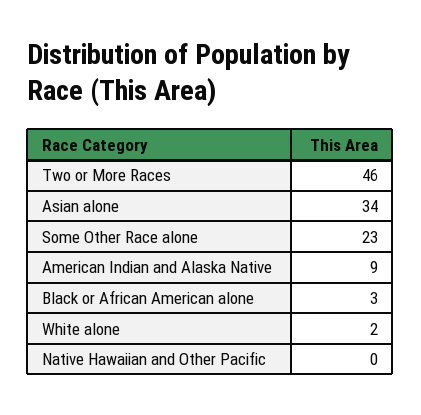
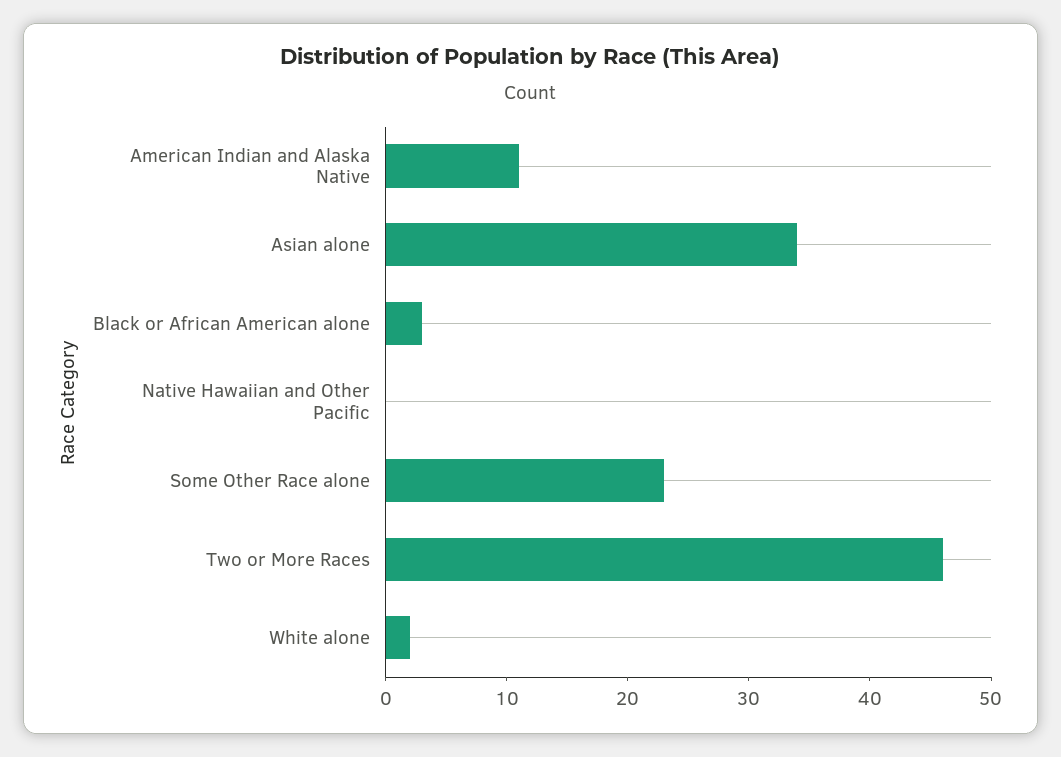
American Indian and Alaska Native: 9 -> 11

